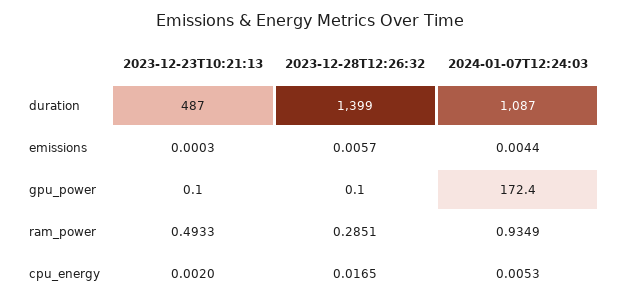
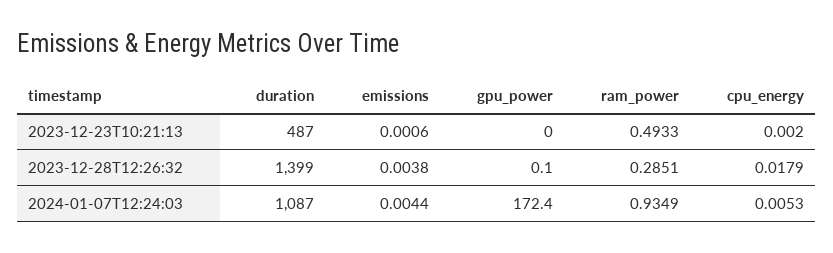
2023-12-23T10:21:13, emissions: 0.0003 -> 0.0006
2023-12-28T12:26:32, emissions: 0.0057 -> 0.0038
2023-12-23T10:21:13, gpu_power: 0.1 -> 0
2023-12-28T12:26:32, cpu_energy: 0.0165 -> 0.0179

